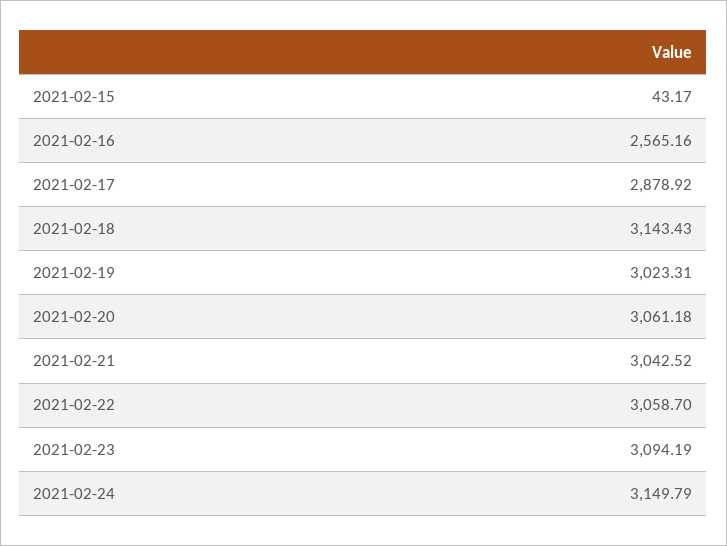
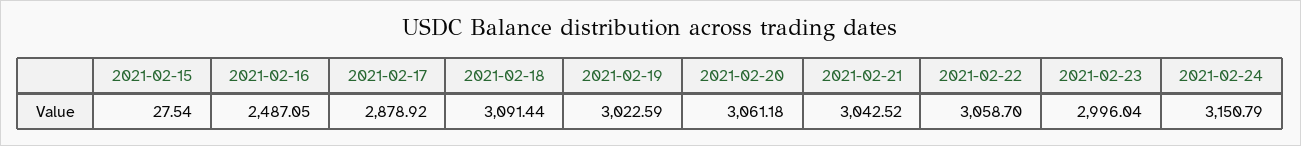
2021-02-15: 43.17 -> 27.54
2021-02-16: 2565.16 -> 2487.05
2021-02-18: 3143.43 -> 3091.44
2021-02-19: 3023.31 -> 3022.59
2021-02-23: 3094.19 -> 2996.04
2021-02-24: 3149.79 -> 3150.79

